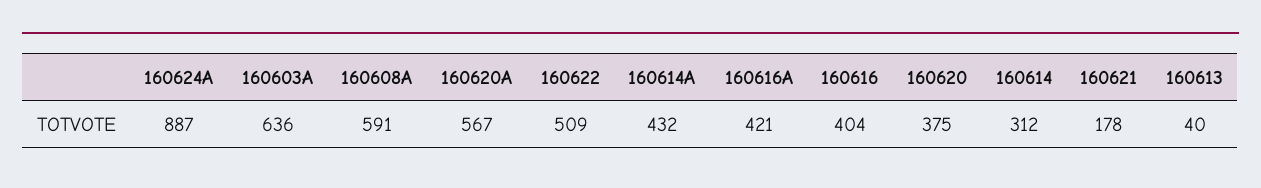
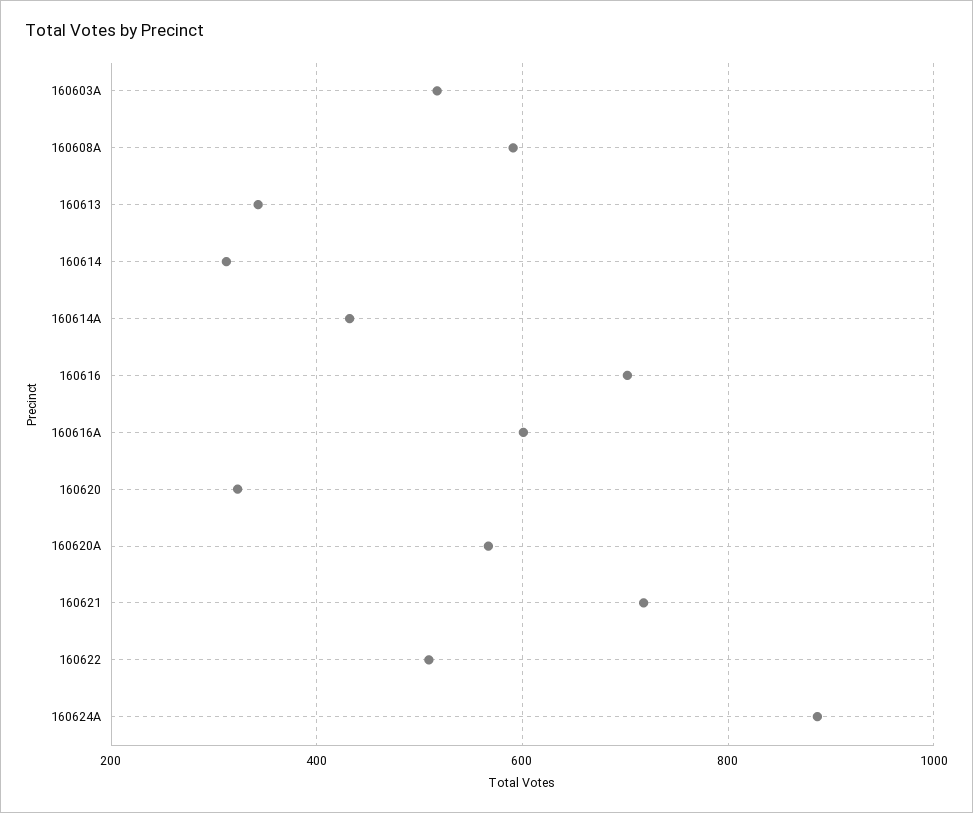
160603A: 636 -> 520
160616A: 421 -> 600
160616: 404 -> 700
160620: 375 -> 320
160621: 178 -> 720
160613: 40 -> 340

